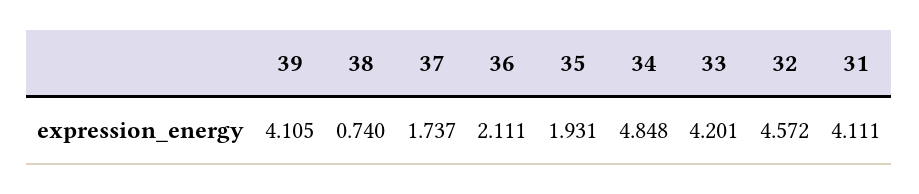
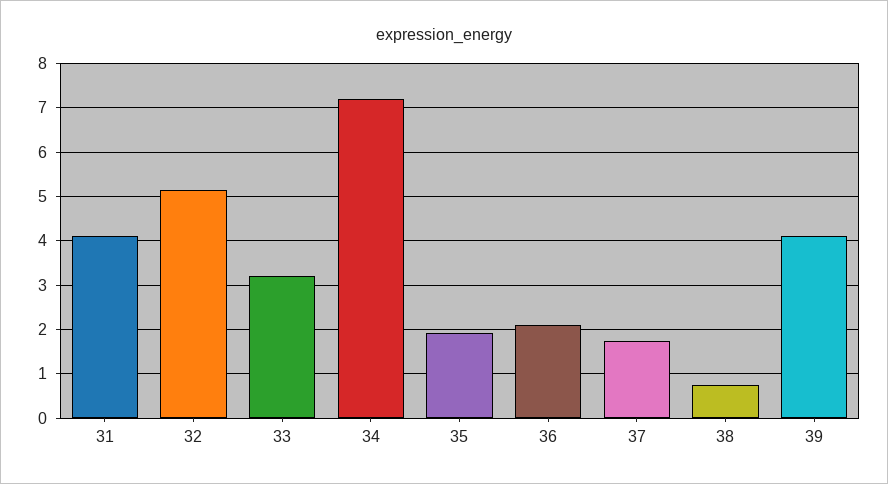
34: 4.848 -> 7.2
33: 4.201 -> 3.2
32: 4.572 -> 5.2

